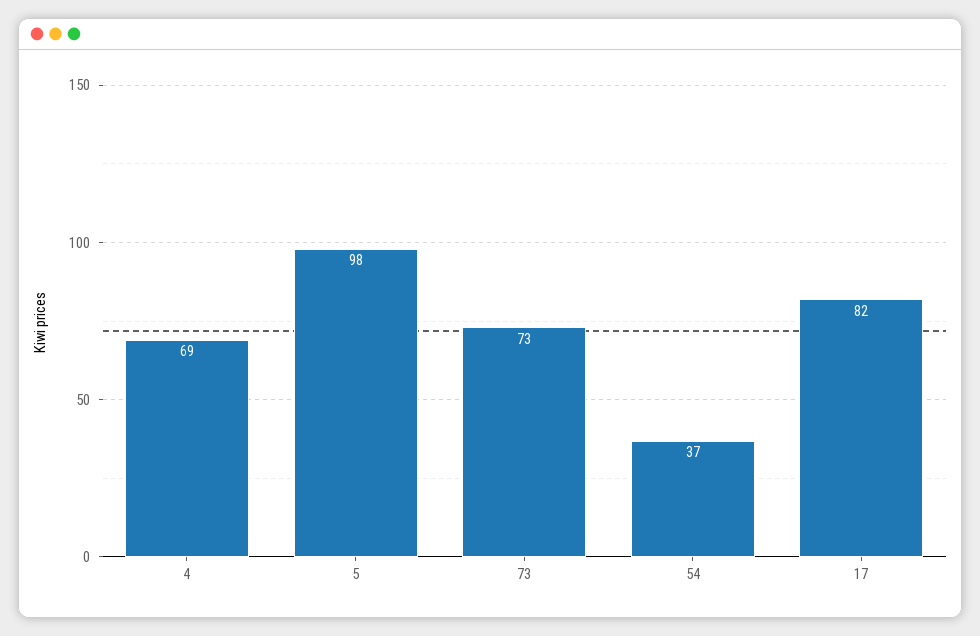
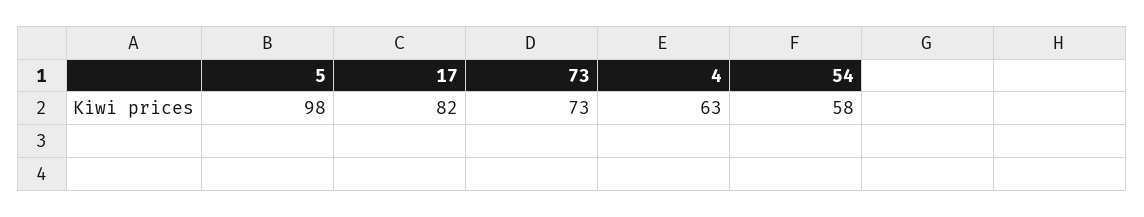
4: 69 -> 63
54: 37 -> 58

